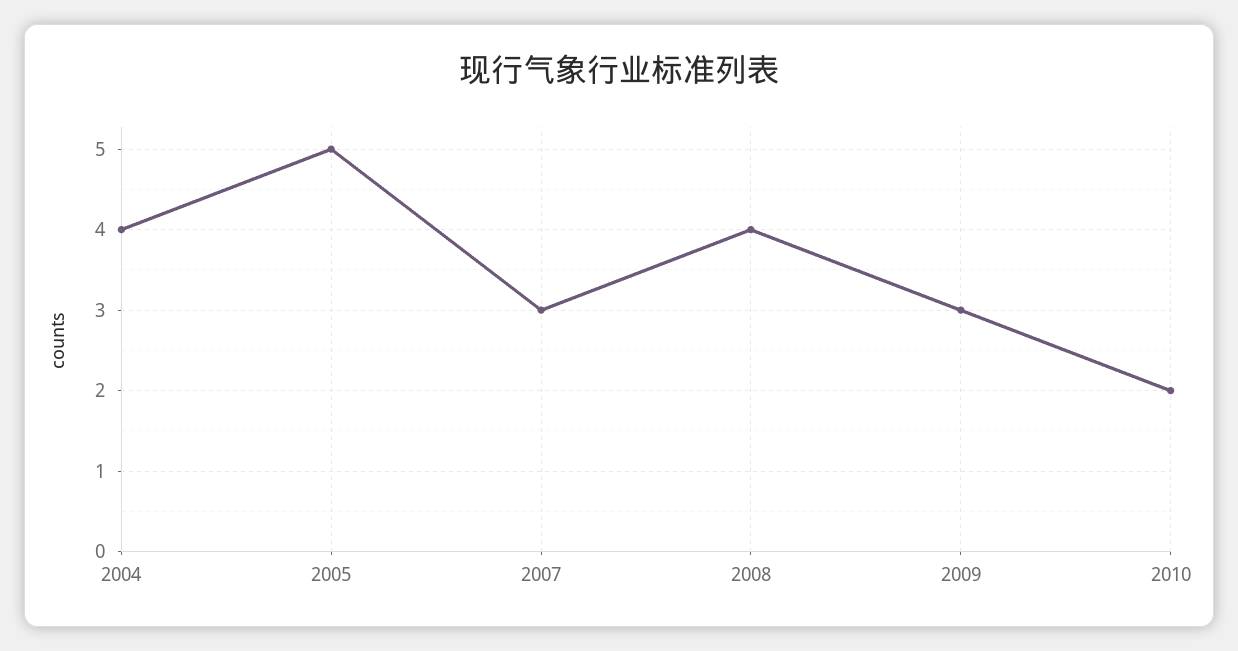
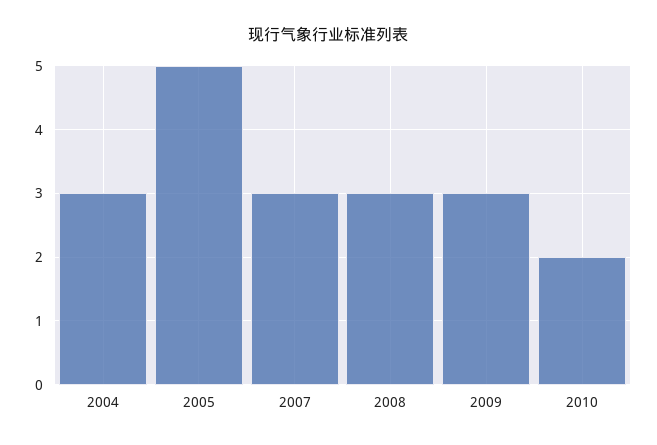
2004: 4 -> 3
2008: 4 -> 3

